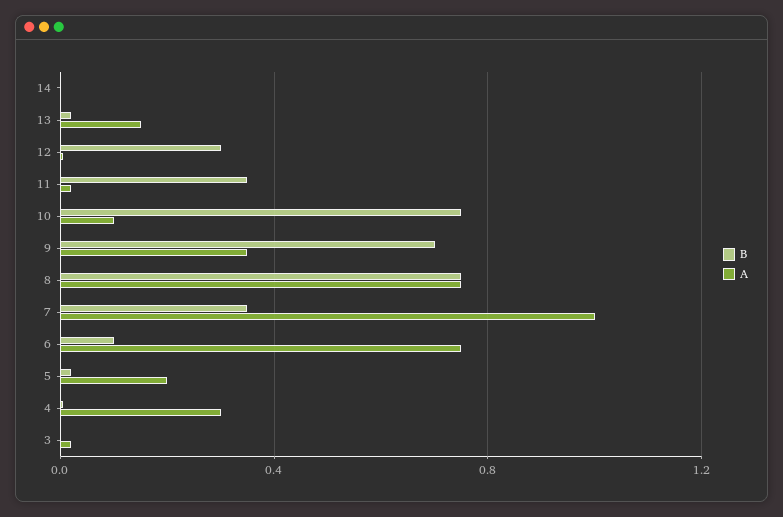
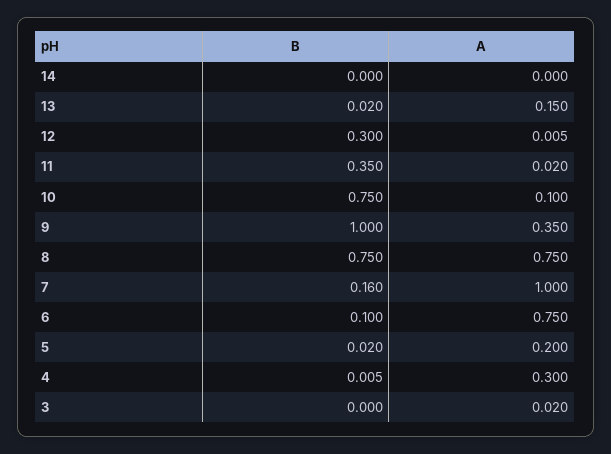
B, 9: 0.7 -> 1
B, 7: 0.35 -> 0.16

